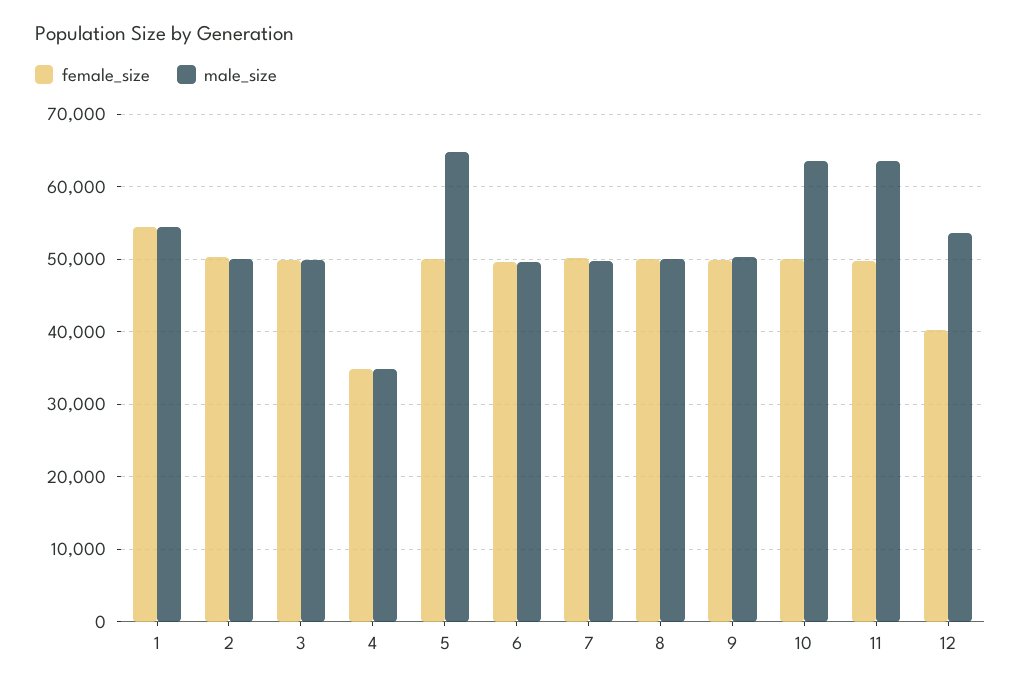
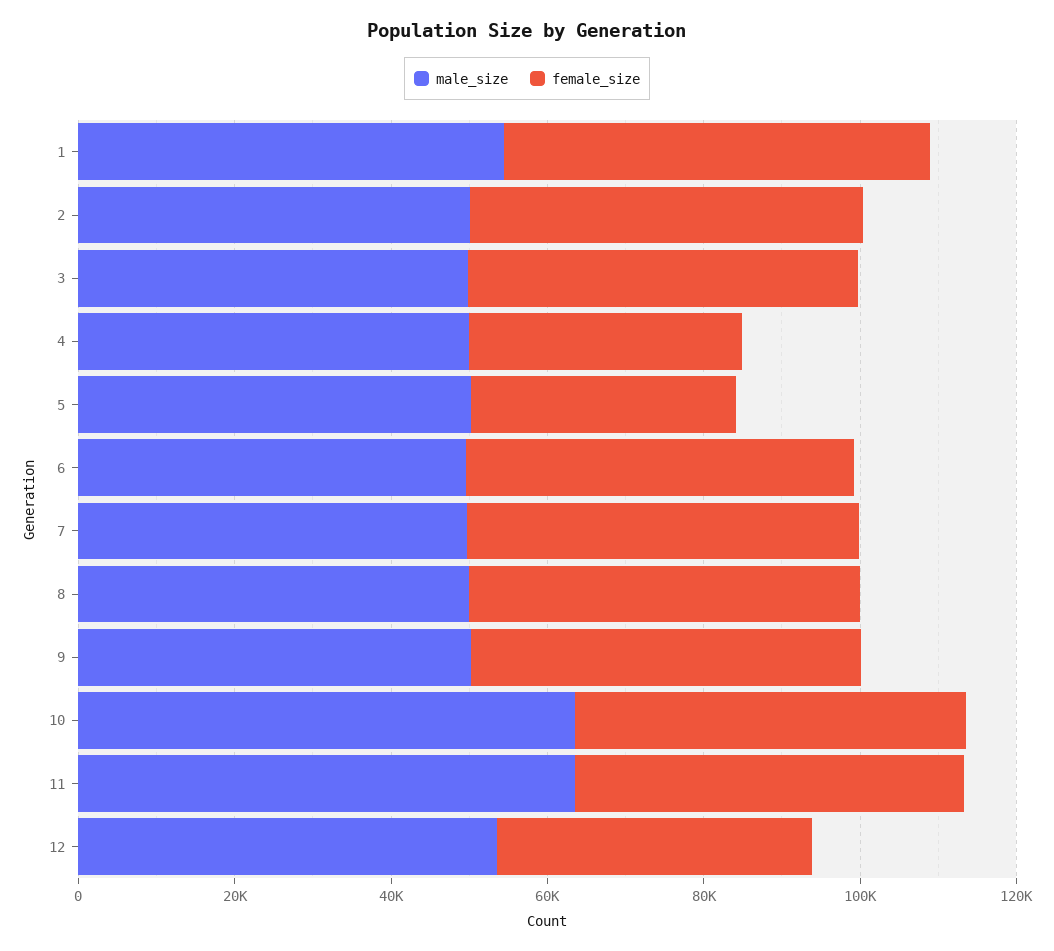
male_size, 4: 35000 -> 50000
female_size, 5: 50000 -> 35000
male_size, 5: 65000 -> 50000

